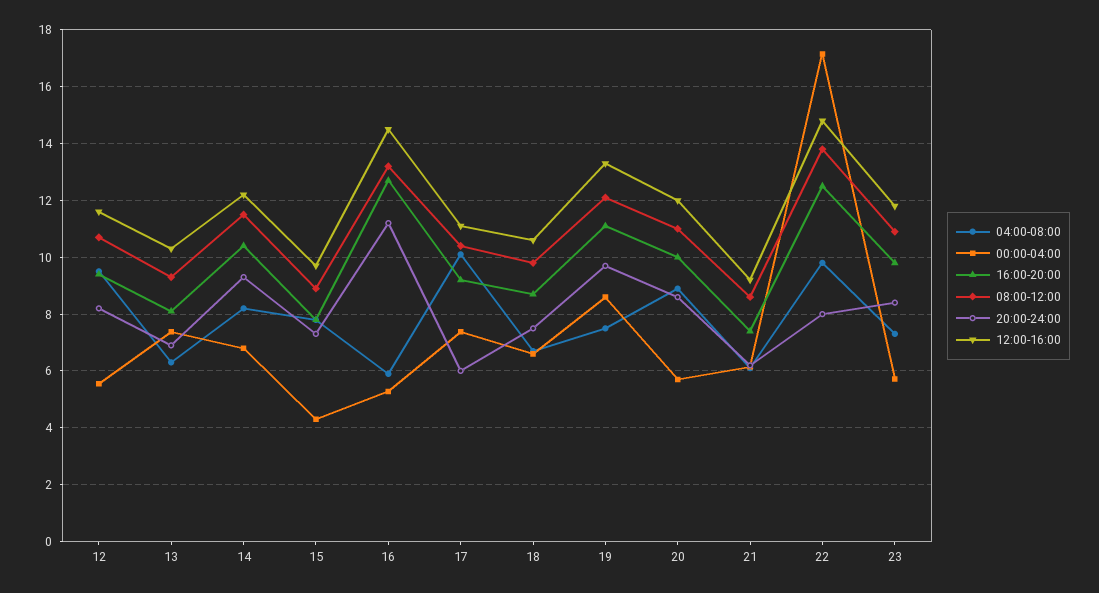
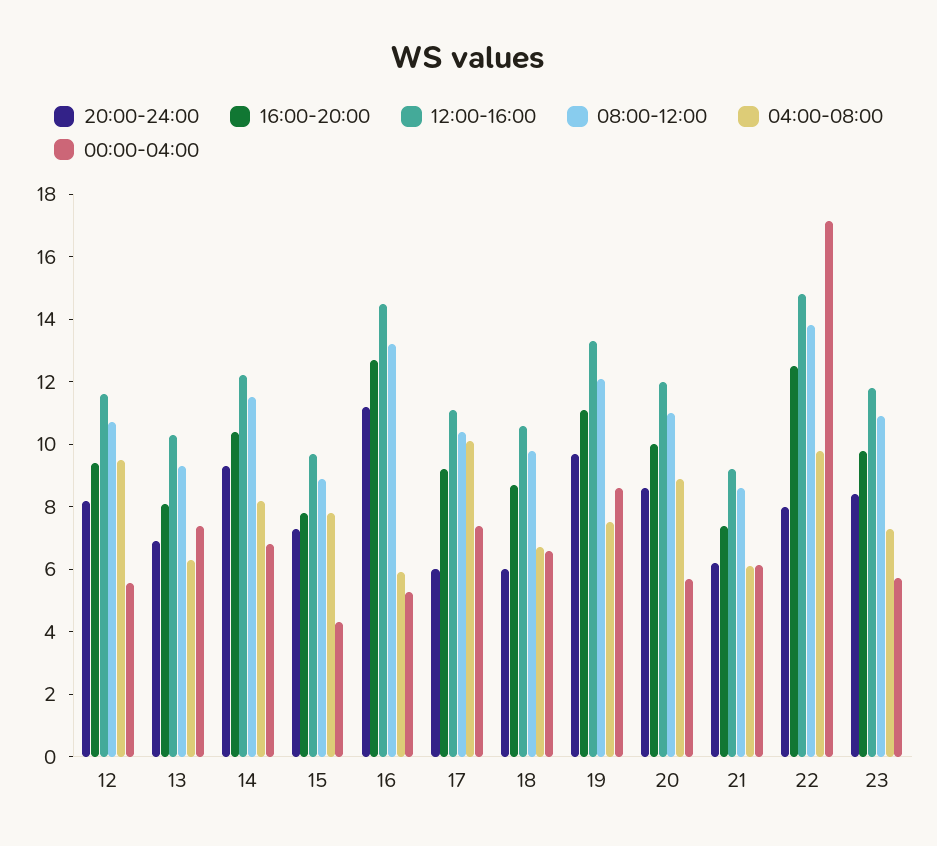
20:00-24:00, 18: 7.5 -> 6

